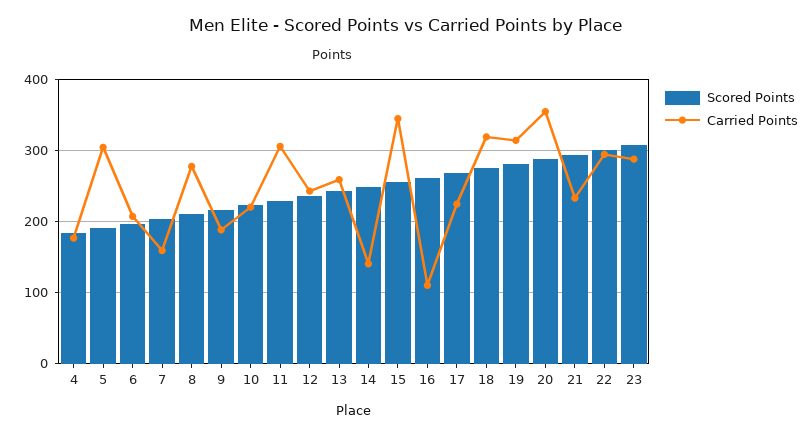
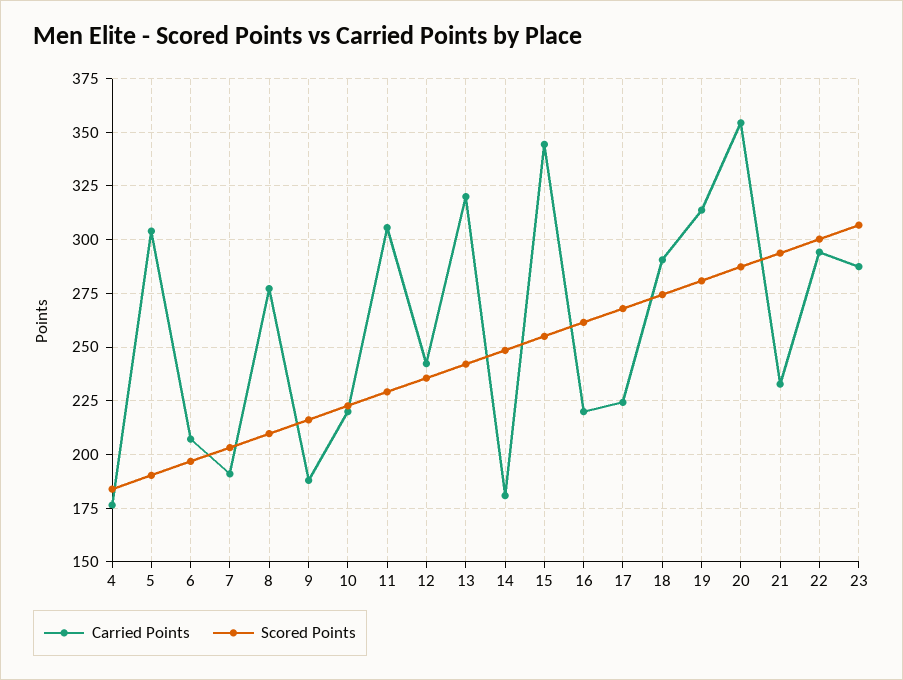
Carried Points, 7: 160 -> 190
Carried Points, 13: 260 -> 320
Carried Points, 14: 140 -> 180
Carried Points, 16: 110 -> 220
Carried Points, 18: 320 -> 290

